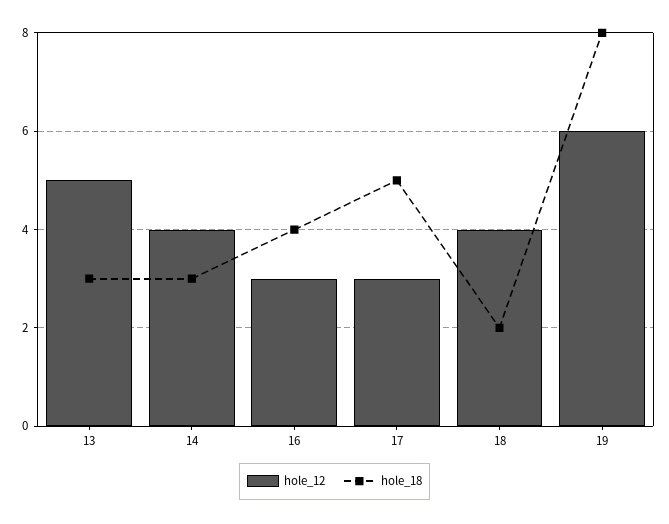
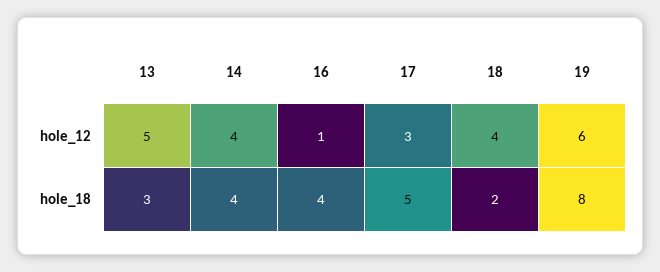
hole_18, 14: 3 -> 4
hole_12, 16: 3 -> 1

